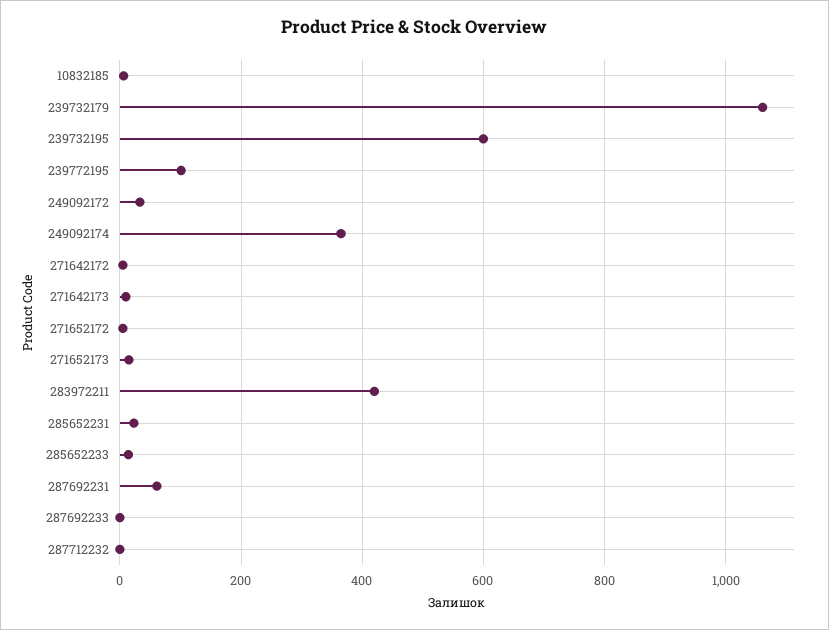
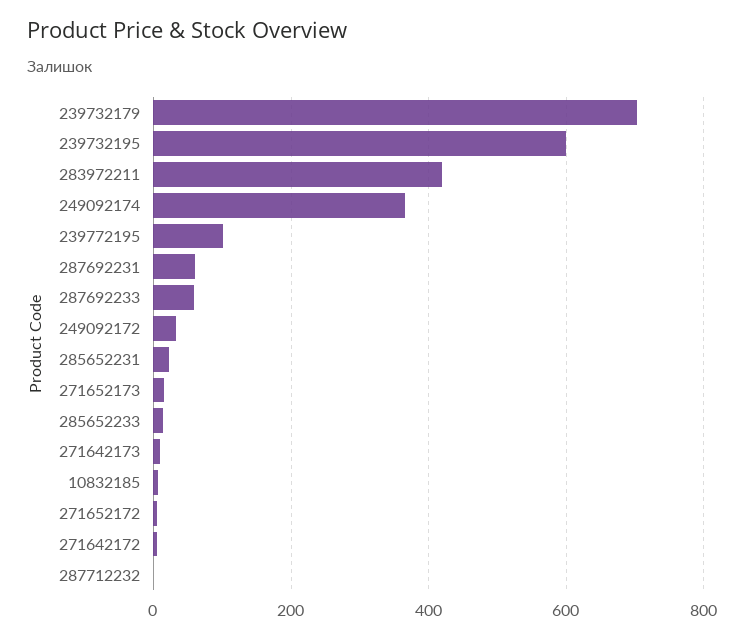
239732179: 1060 -> 700
287692233: 0 -> 60

